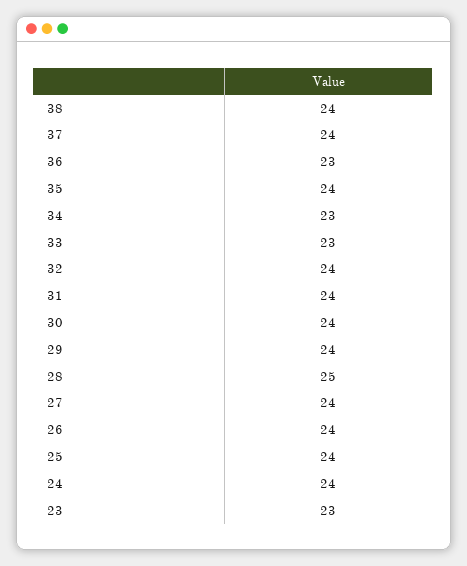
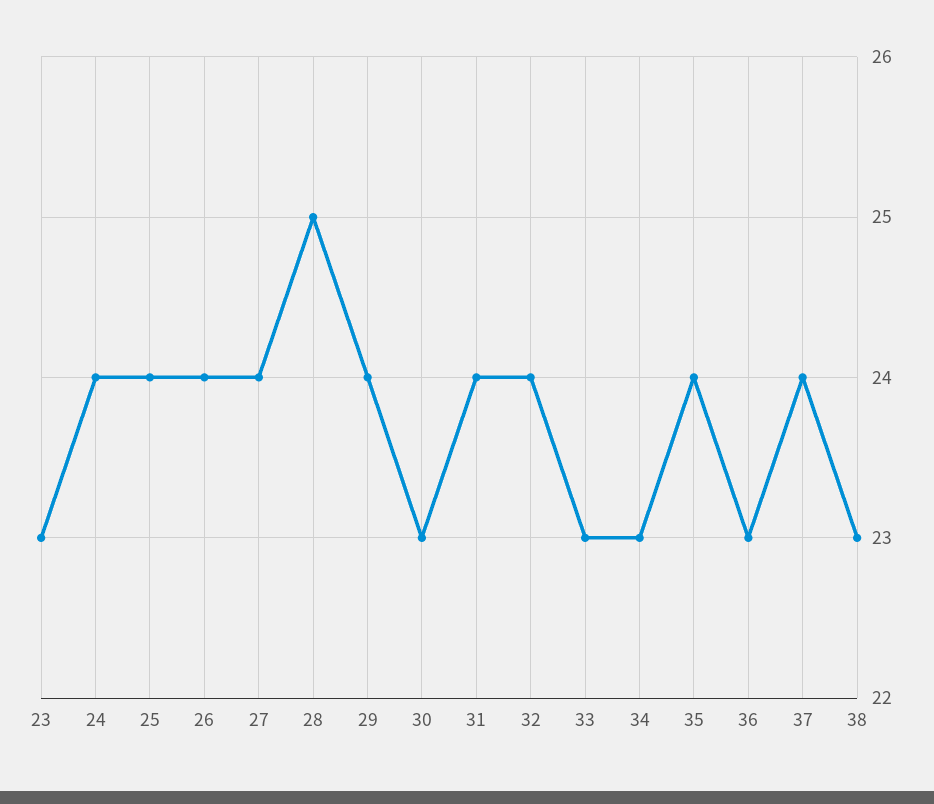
38: 24 -> 23
30: 24 -> 23

